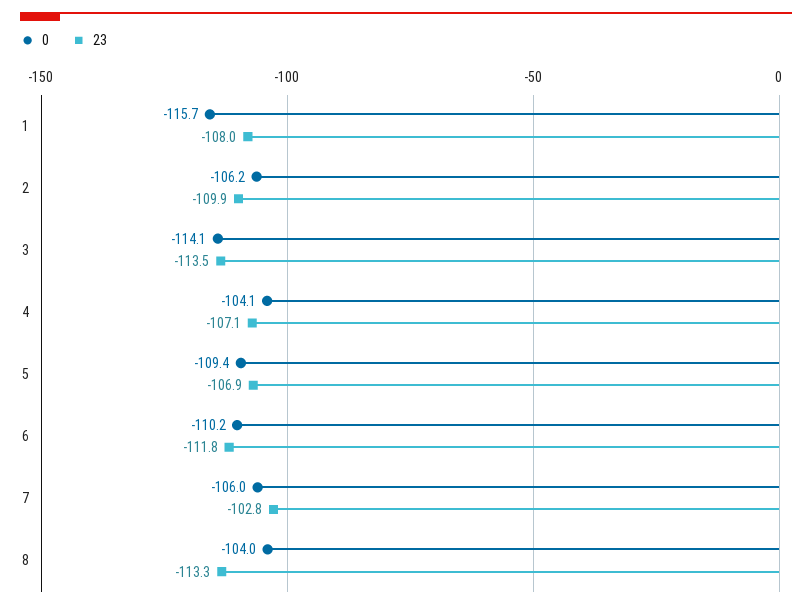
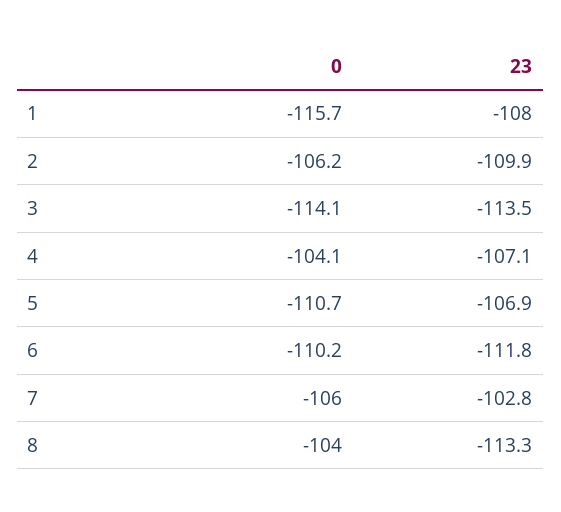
0, 5: -109.4 -> -110.7

